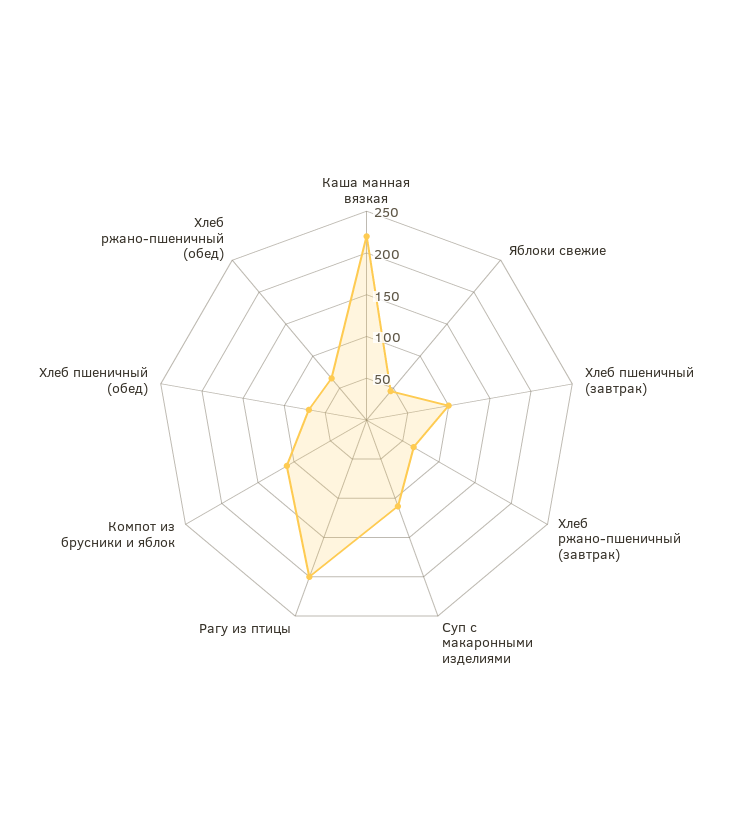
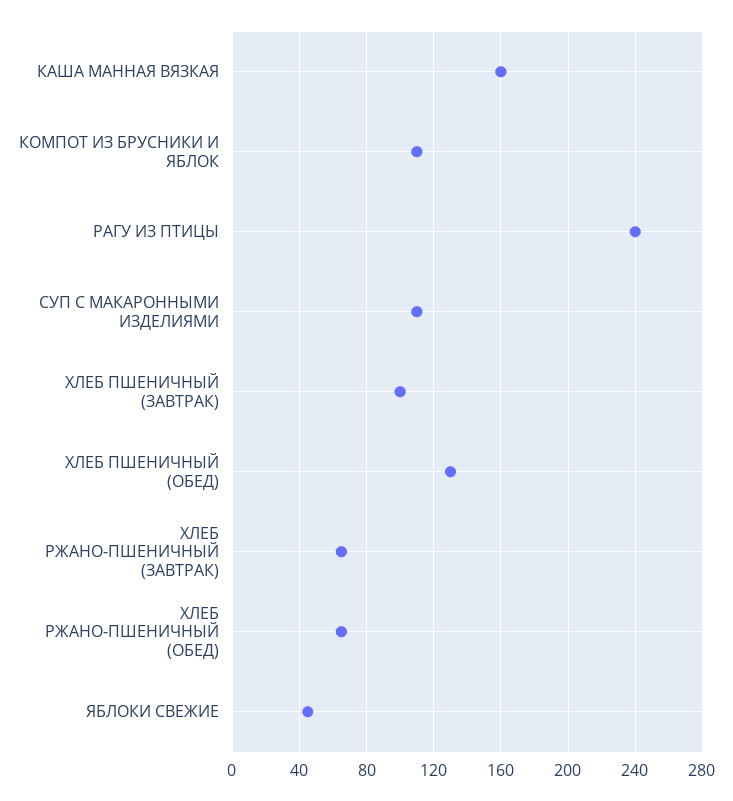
Каша манная вязкая: 220 -> 160
Рагу из птицы: 200 -> 240
Хлеб пшеничный (обед): 70 -> 130

